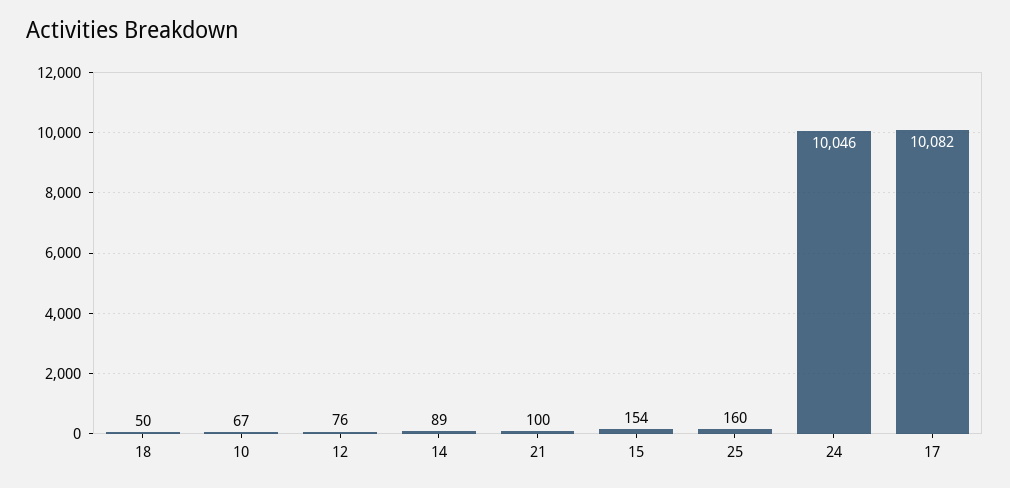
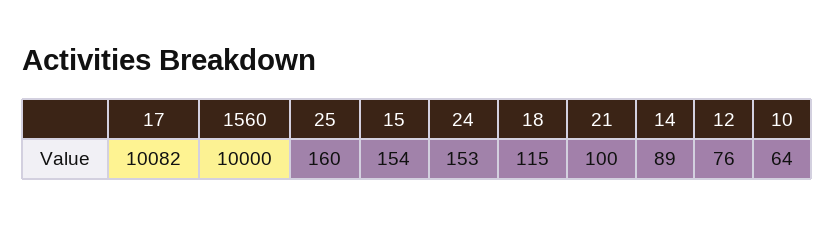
18: 50 -> 115
10: 67 -> 64
24: 10046 -> 153
1560: none -> 10000

